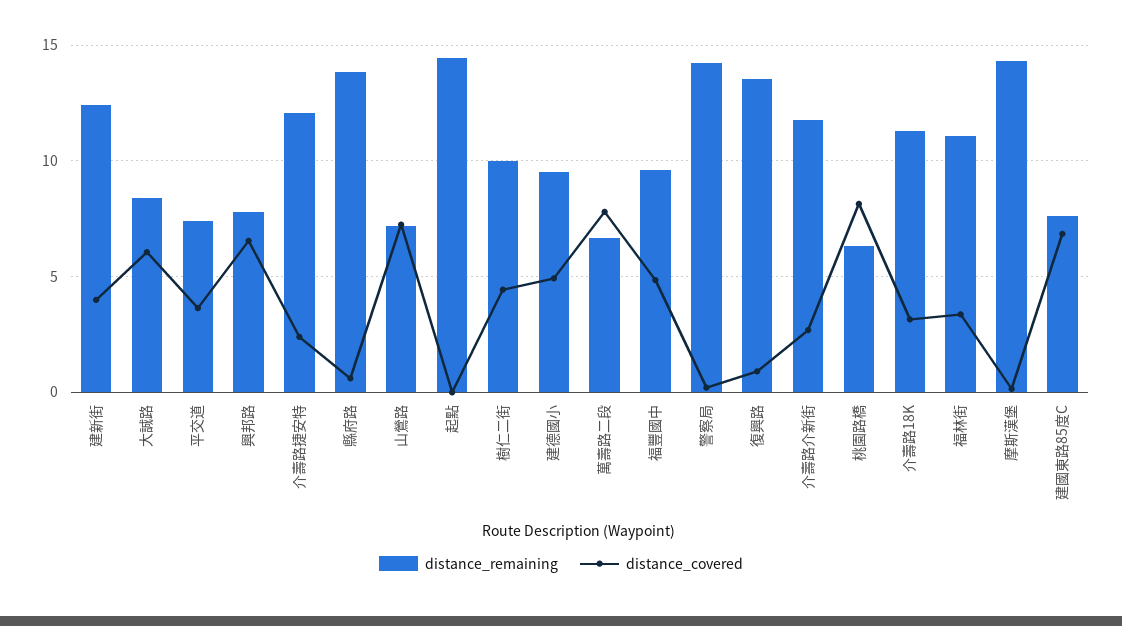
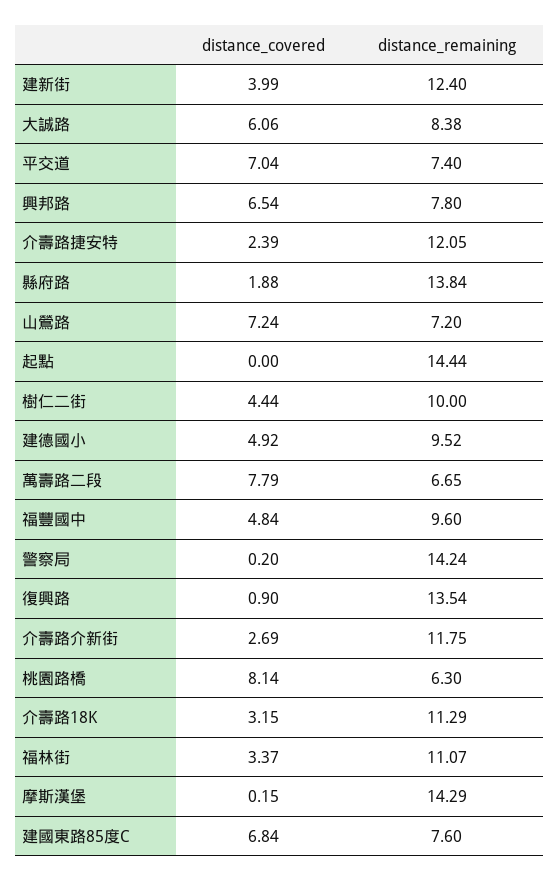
distance_covered, 平交道: 3.5 -> 7.04
distance_covered, 縣府路: 0.5 -> 1.88

